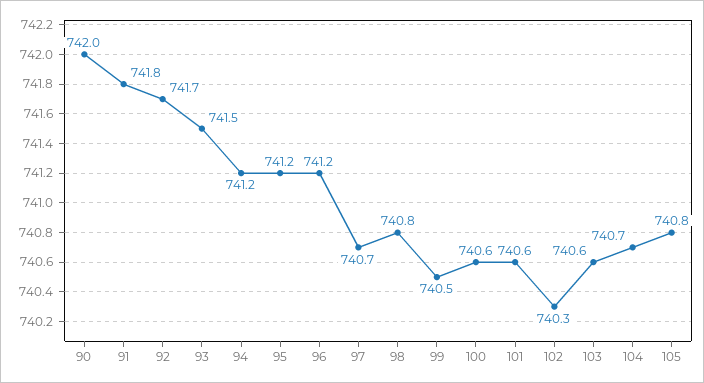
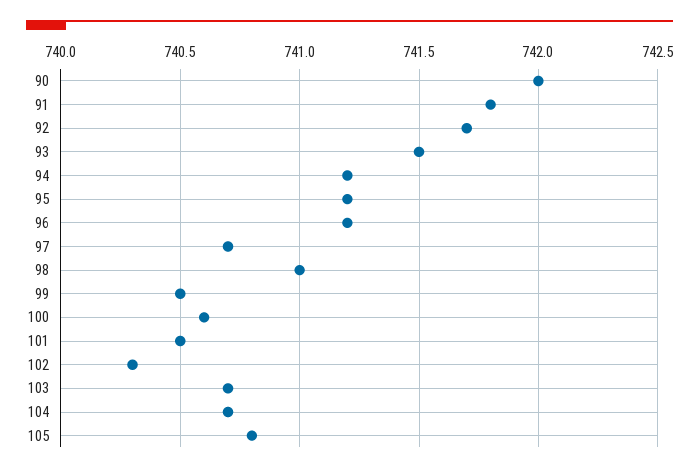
98: 740.8 -> 741
101: 740.6 -> 740.5
103: 740.6 -> 740.7

